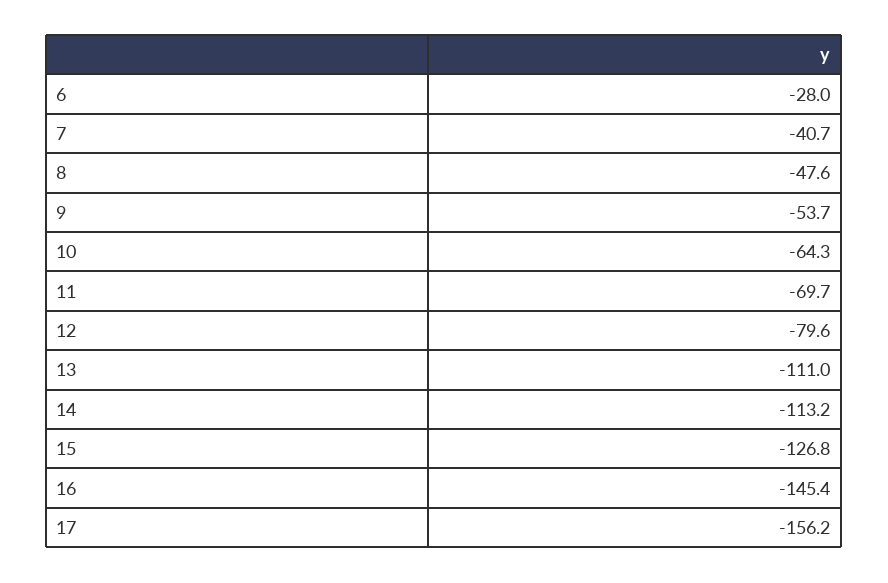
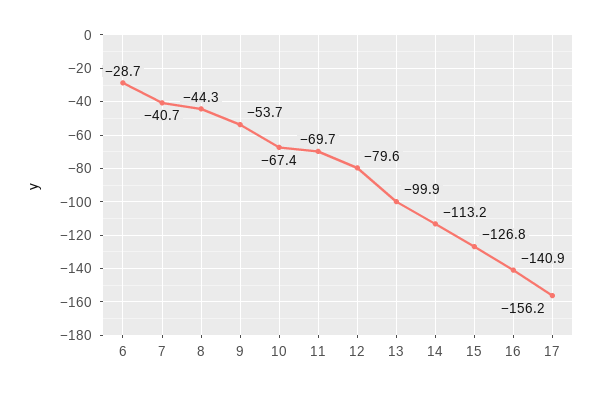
6: -28 -> -28.7
8: -47.6 -> -44.3
10: -64.3 -> -67.4
13: -111 -> -99.9
16: -145.4 -> -140.9

